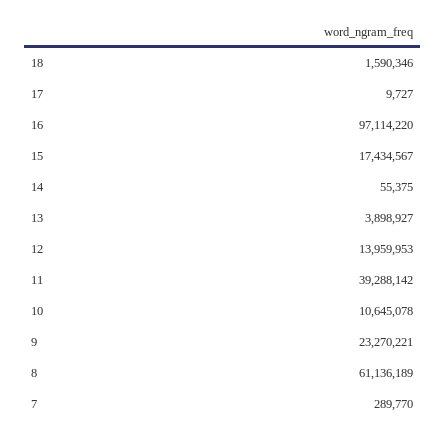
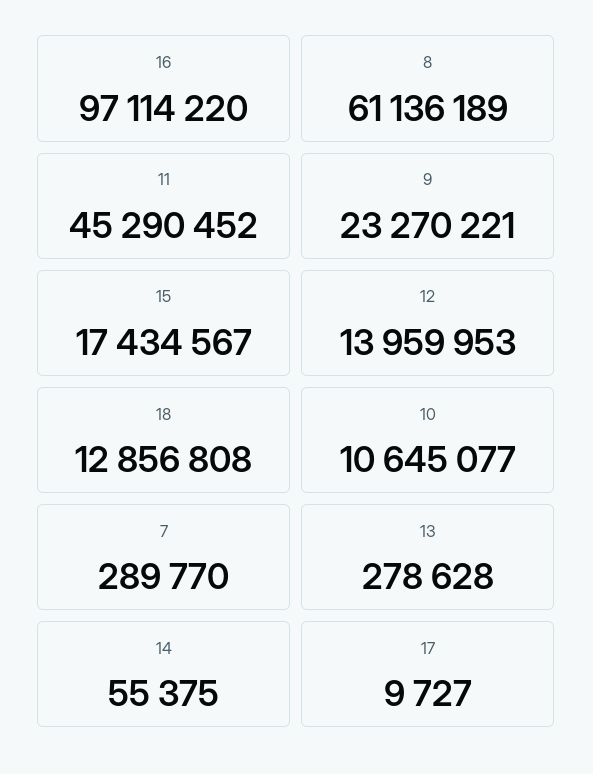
18: 1590346 -> 12856808
13: 3898927 -> 278628
11: 39288142 -> 45290452
10: 10645078 -> 10645077

